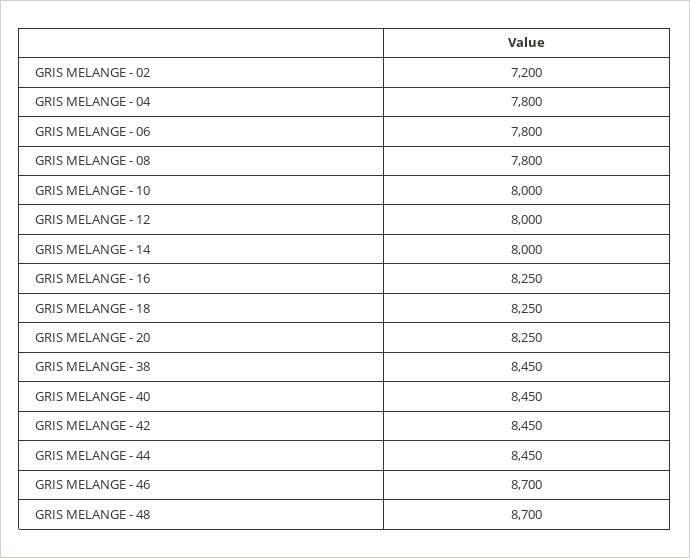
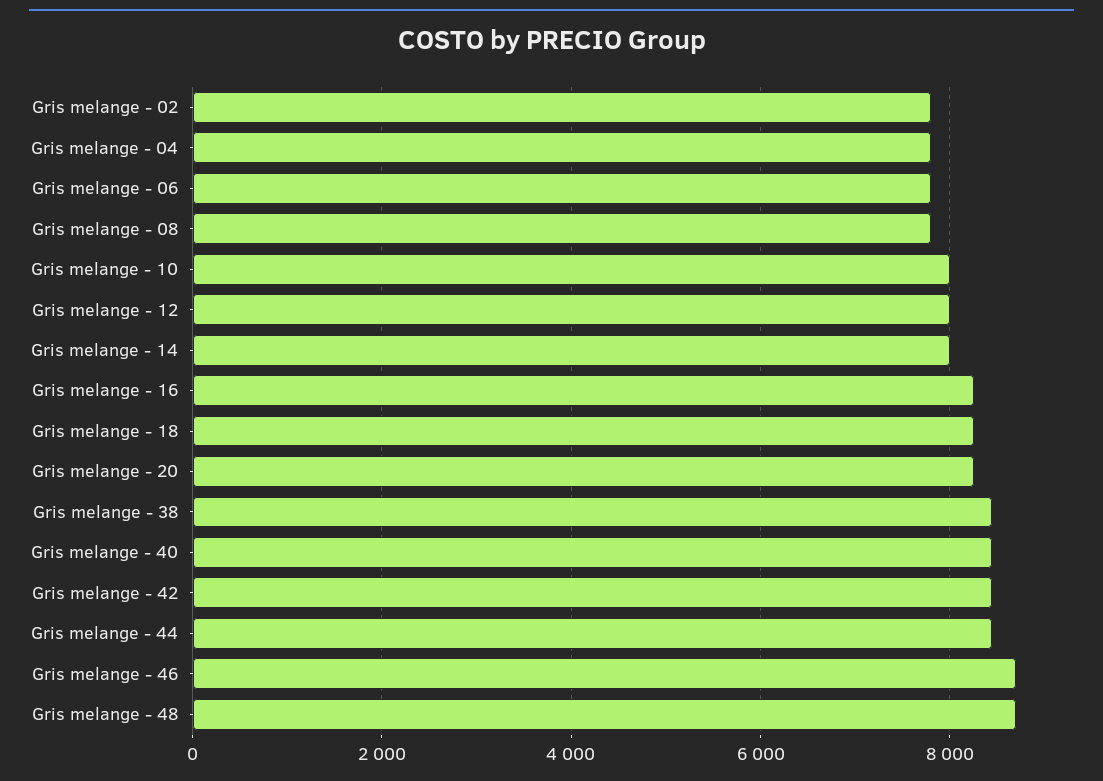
GRIS MELANGE - 02: 7200 -> 7800

